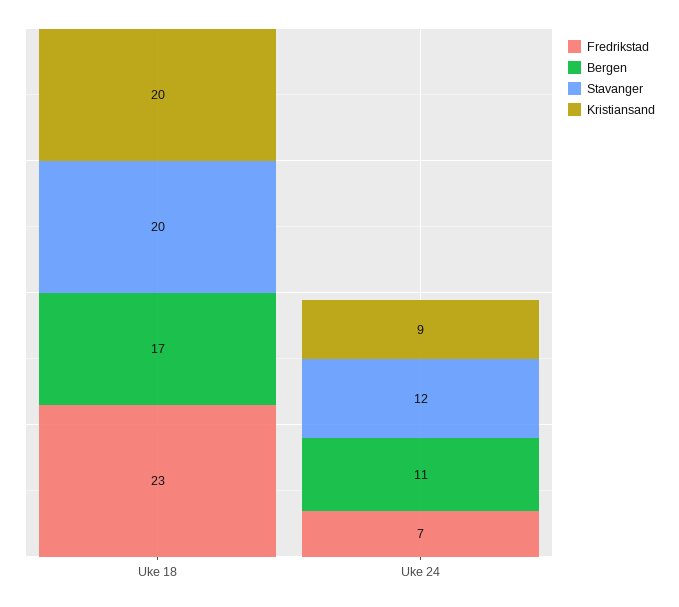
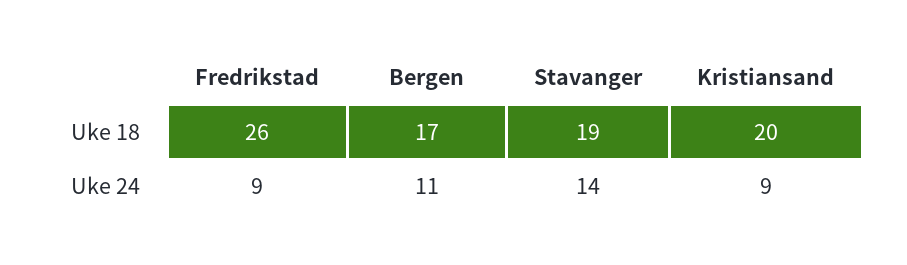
Fredrikstad, Uke 18: 23 -> 26
Stavanger, Uke 18: 20 -> 19
Fredrikstad, Uke 24: 7 -> 9
Stavanger, Uke 24: 12 -> 14

